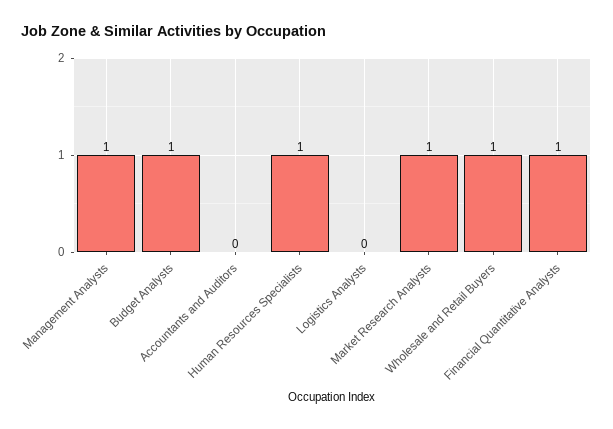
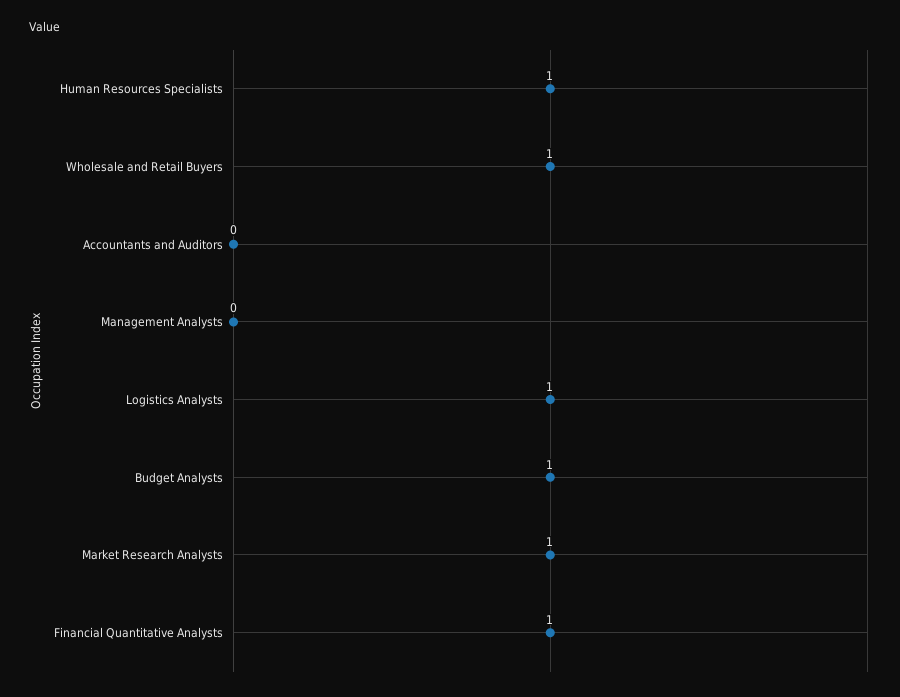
Management Analysts: 1 -> 0
Logistics Analysts: 0 -> 1

